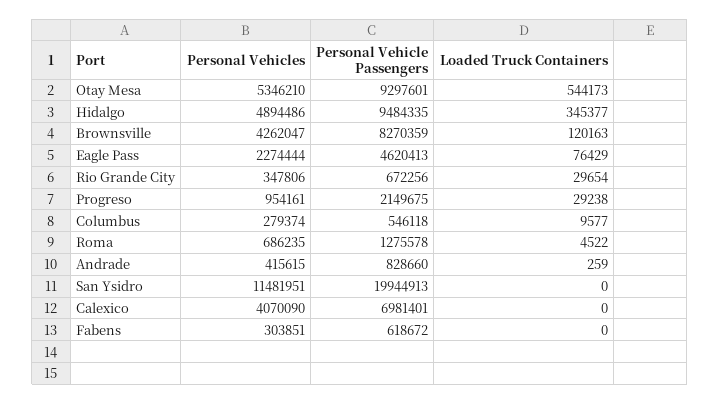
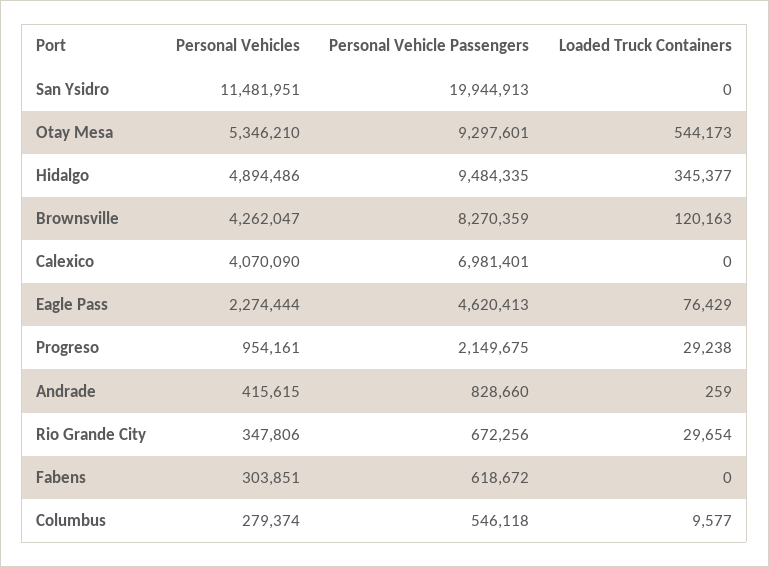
Personal Vehicles, Roma: 686235 -> none
Personal Vehicle Passengers, Roma: 1275578 -> none
Loaded Truck Containers, Roma: 4522 -> none

